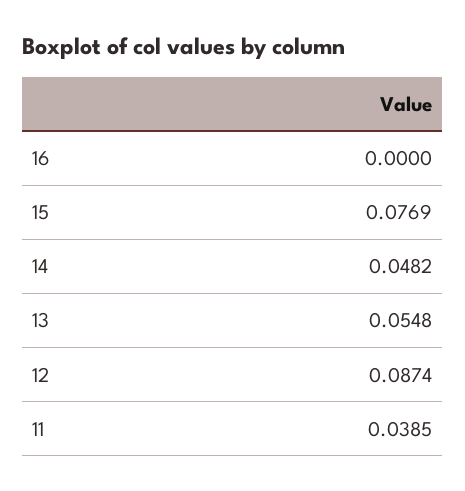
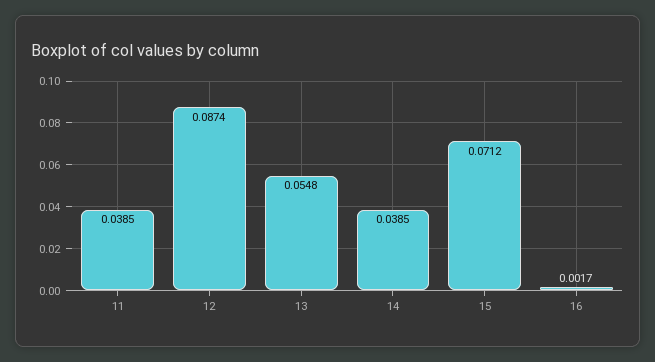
16: 0 -> 0.0017
15: 0.0769 -> 0.0712
14: 0.0482 -> 0.0385

